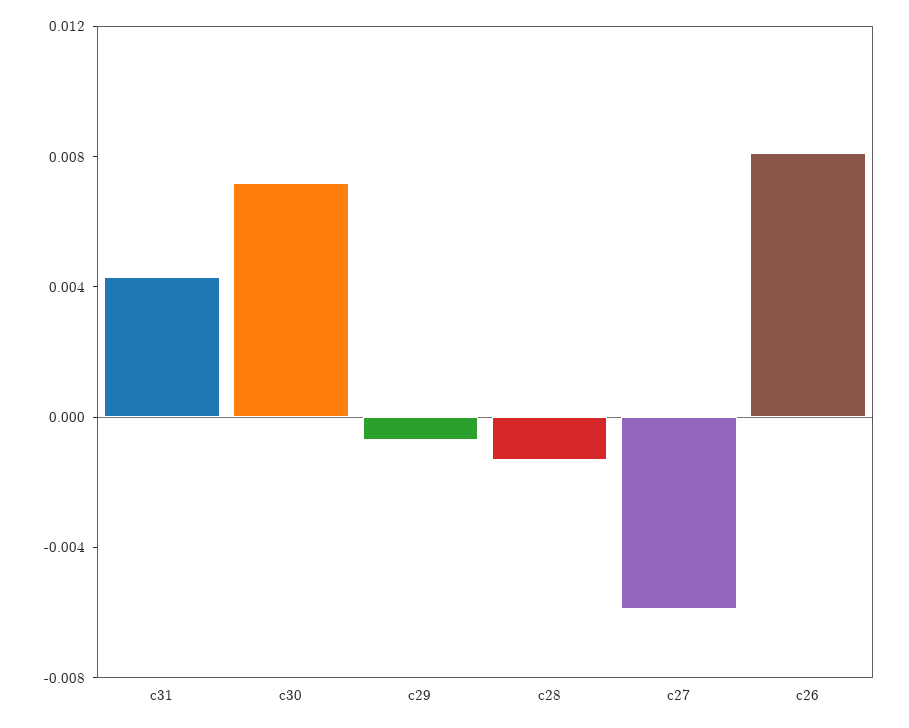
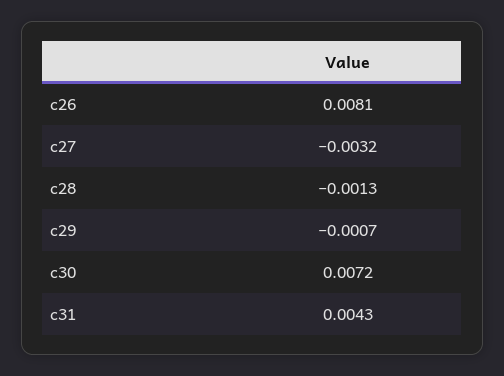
c27: -0.006 -> -0.0032

